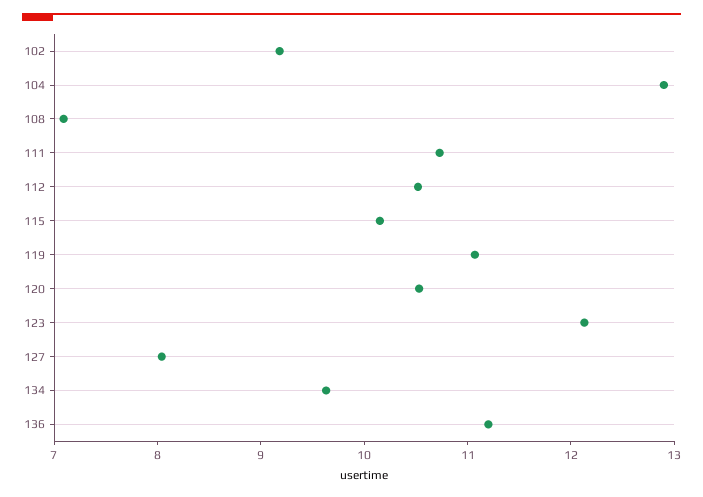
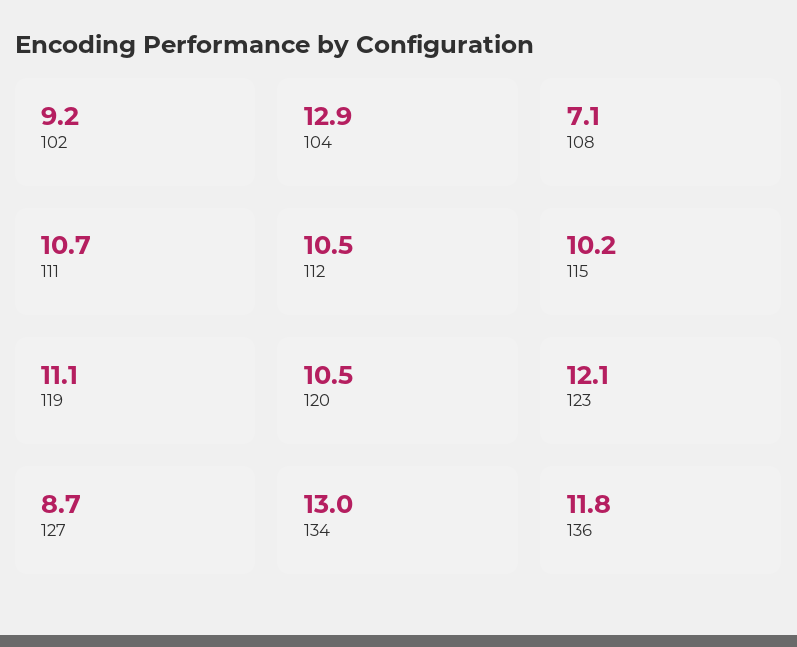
127: 8 -> 8.7
134: 9.6 -> 13
136: 11.2 -> 11.8

